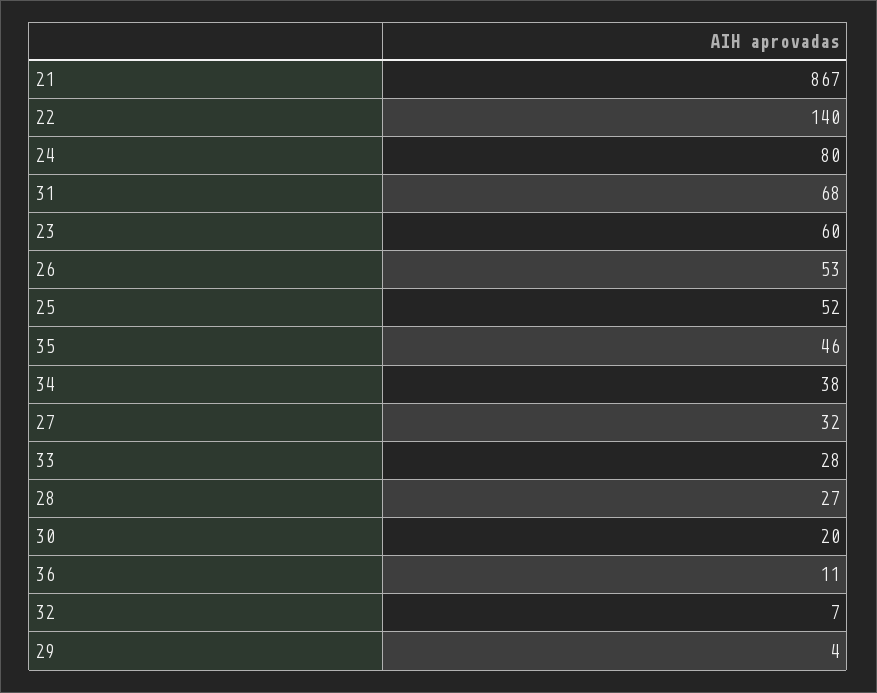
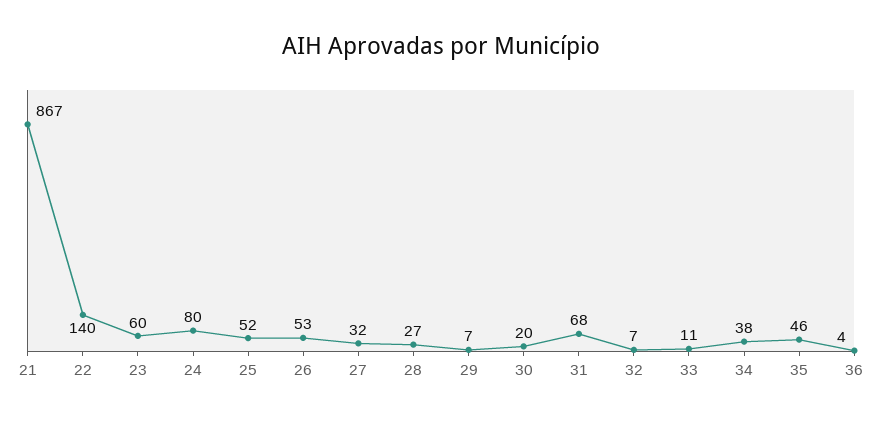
33: 28 -> 11
36: 11 -> 4
29: 4 -> 7

